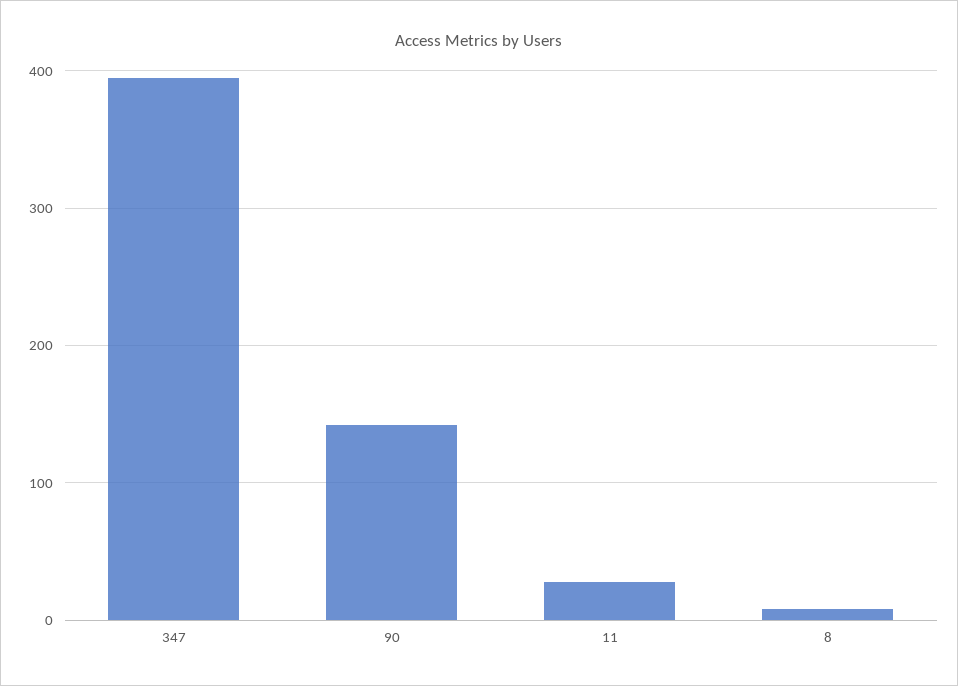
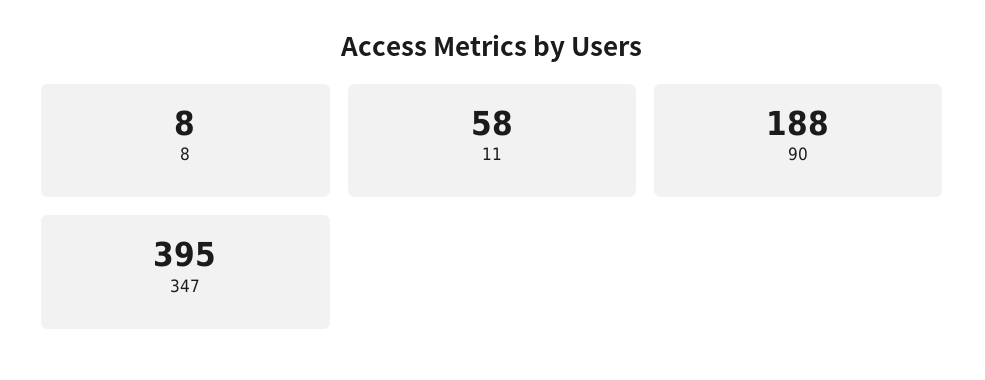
90: 140 -> 188
11: 30 -> 58

